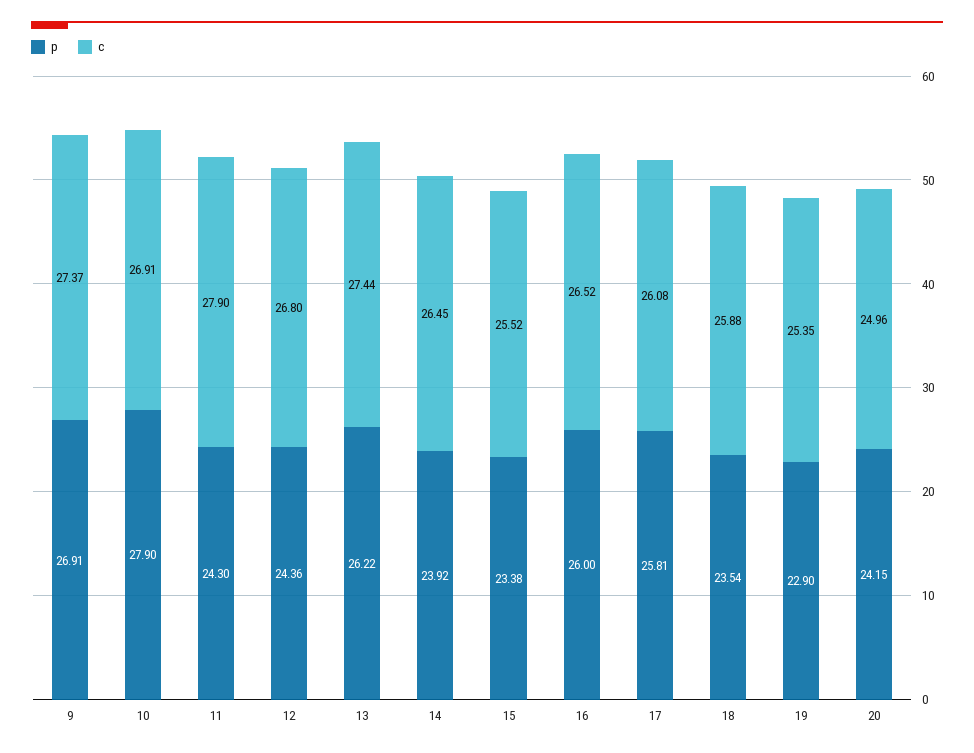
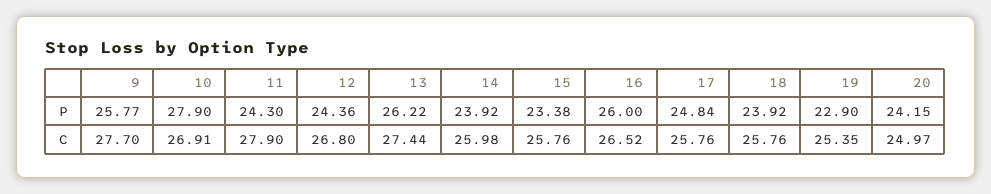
p, 9: 26.91 -> 25.77
c, 9: 27.37 -> 27.7
c, 14: 26.45 -> 25.98
c, 15: 25.52 -> 25.76
p, 17: 25.81 -> 24.84
c, 17: 26.08 -> 25.76
p, 18: 23.54 -> 23.92
c, 18: 25.88 -> 25.76
c, 20: 24.96 -> 24.97

